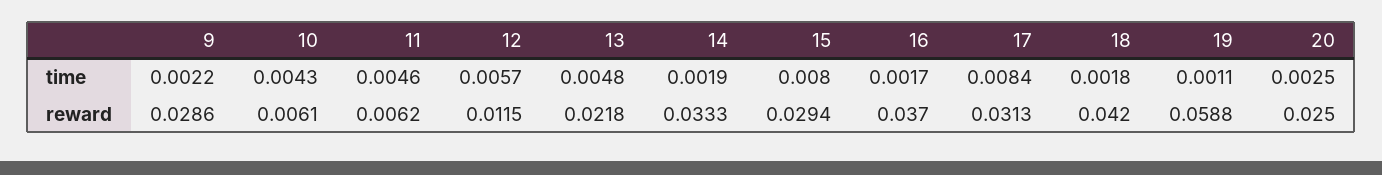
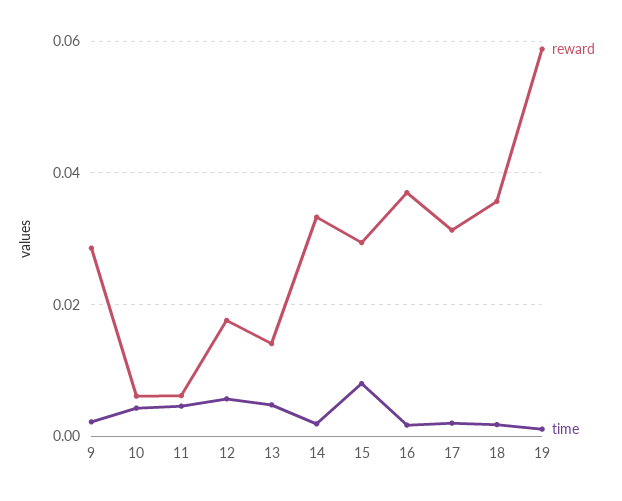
time, 17: 0.0084 -> 0.002
time, 20: 0.0025 -> none
reward, 12: 0.0115 -> 0.018
reward, 13: 0.0218 -> 0.014
reward, 18: 0.042 -> 0.036
reward, 20: 0.025 -> none

